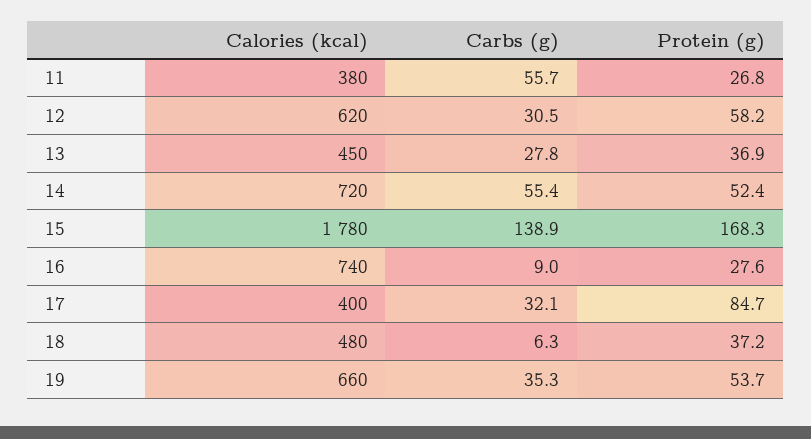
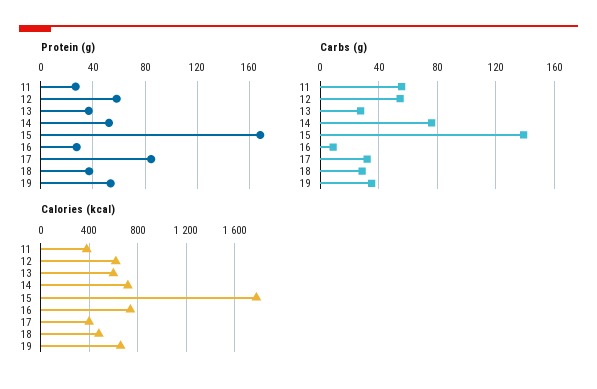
Carbs (g), 12: 30.5 -> 55
Calories (kcal), 13: 450 -> 600
Carbs (g), 14: 55.4 -> 75
Carbs (g), 18: 6.3 -> 30

